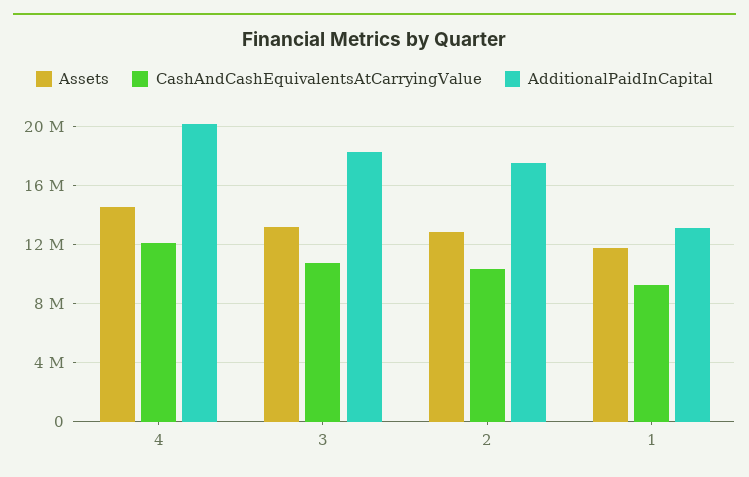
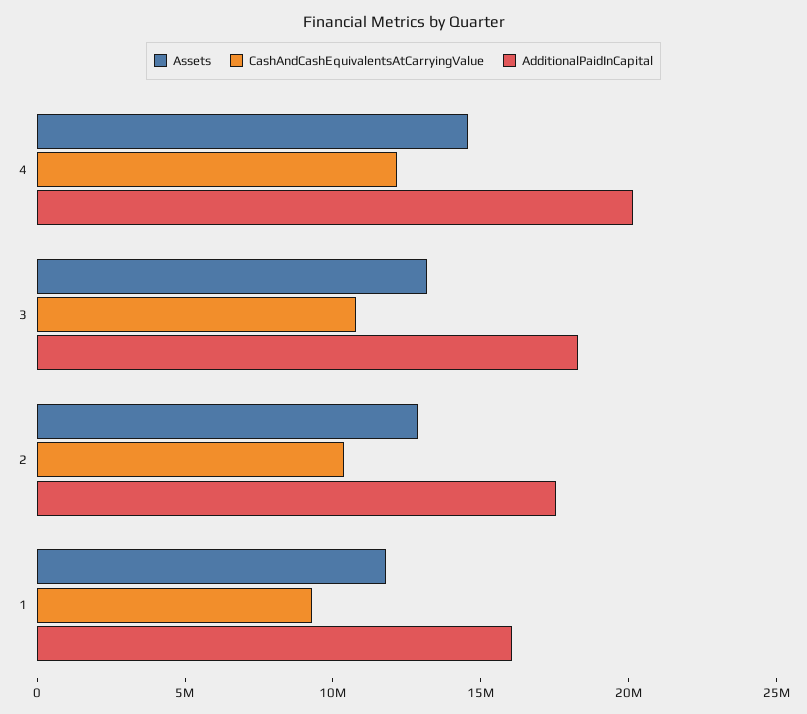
AdditionalPaidInCapital, 1: 13000000 -> 16000000

